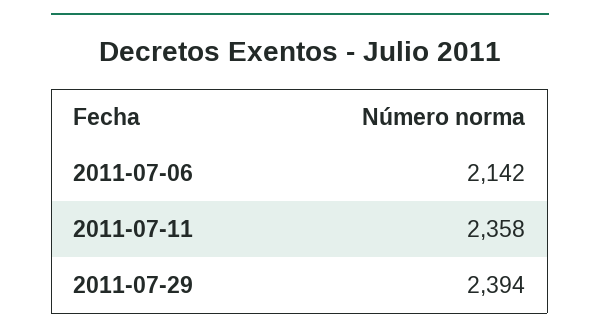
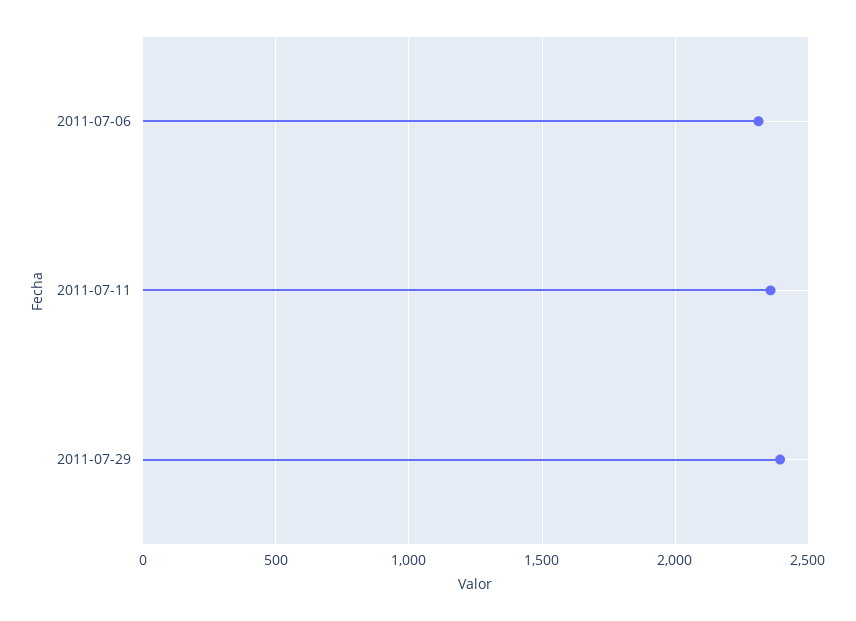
2011-07-06: 2142 -> 2300

